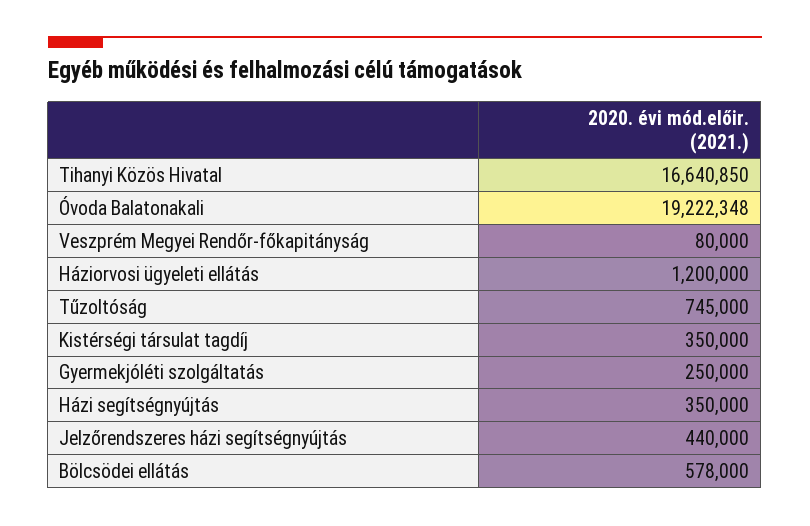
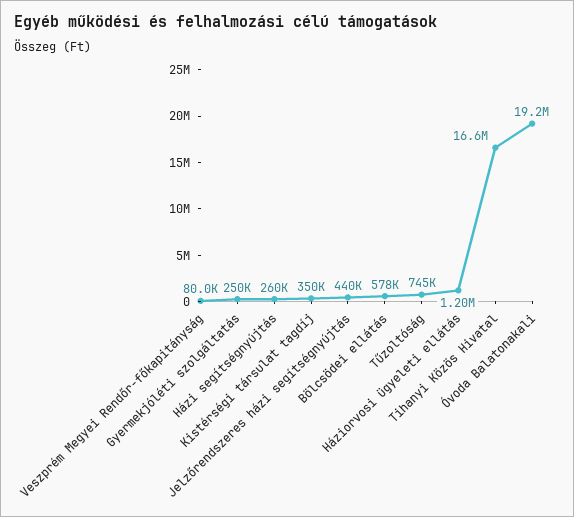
Házi segítségnyújtás: 350000 -> 260000

